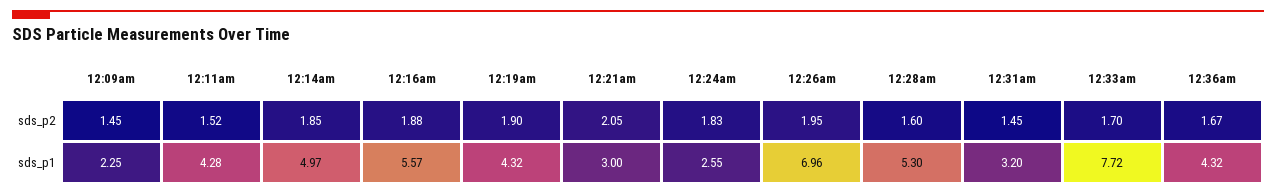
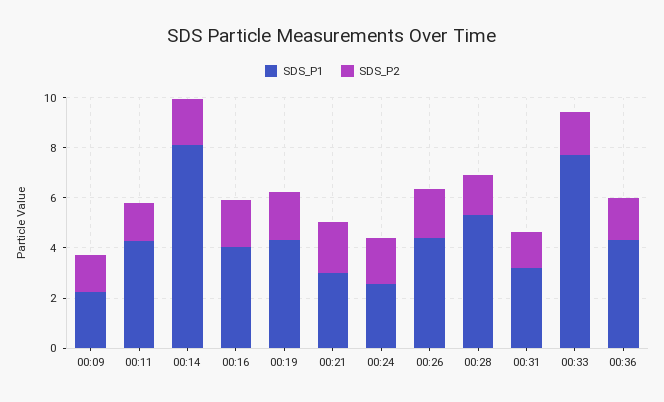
sds_p1, 12:14am: 4.97 -> 8
sds_p1, 12:16am: 5.57 -> 4
sds_p1, 12:26am: 6.96 -> 4.5

